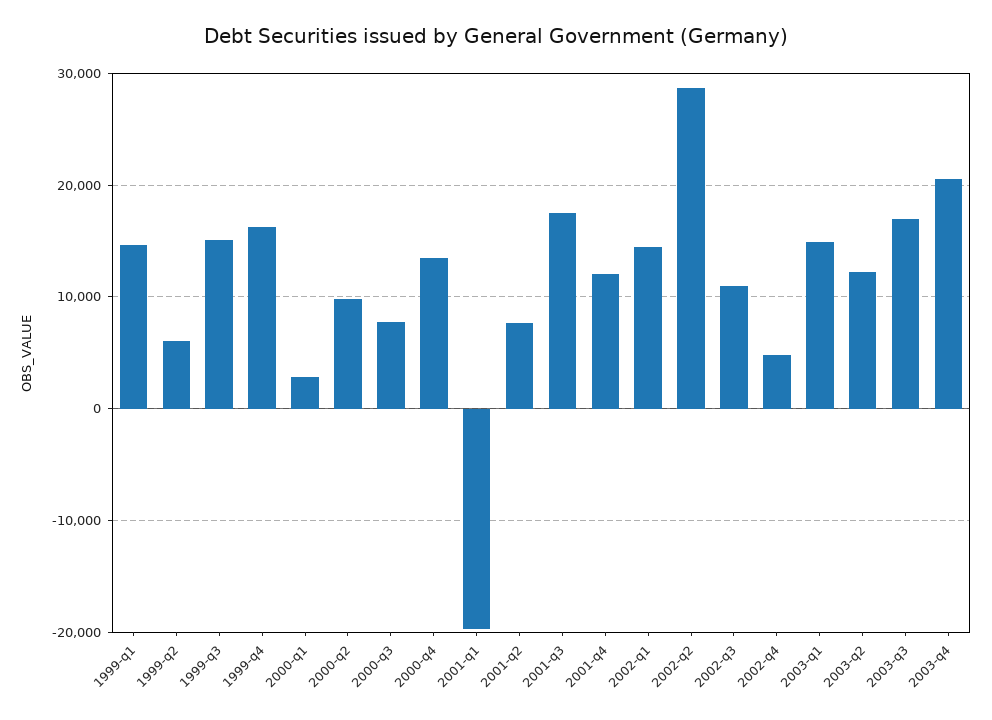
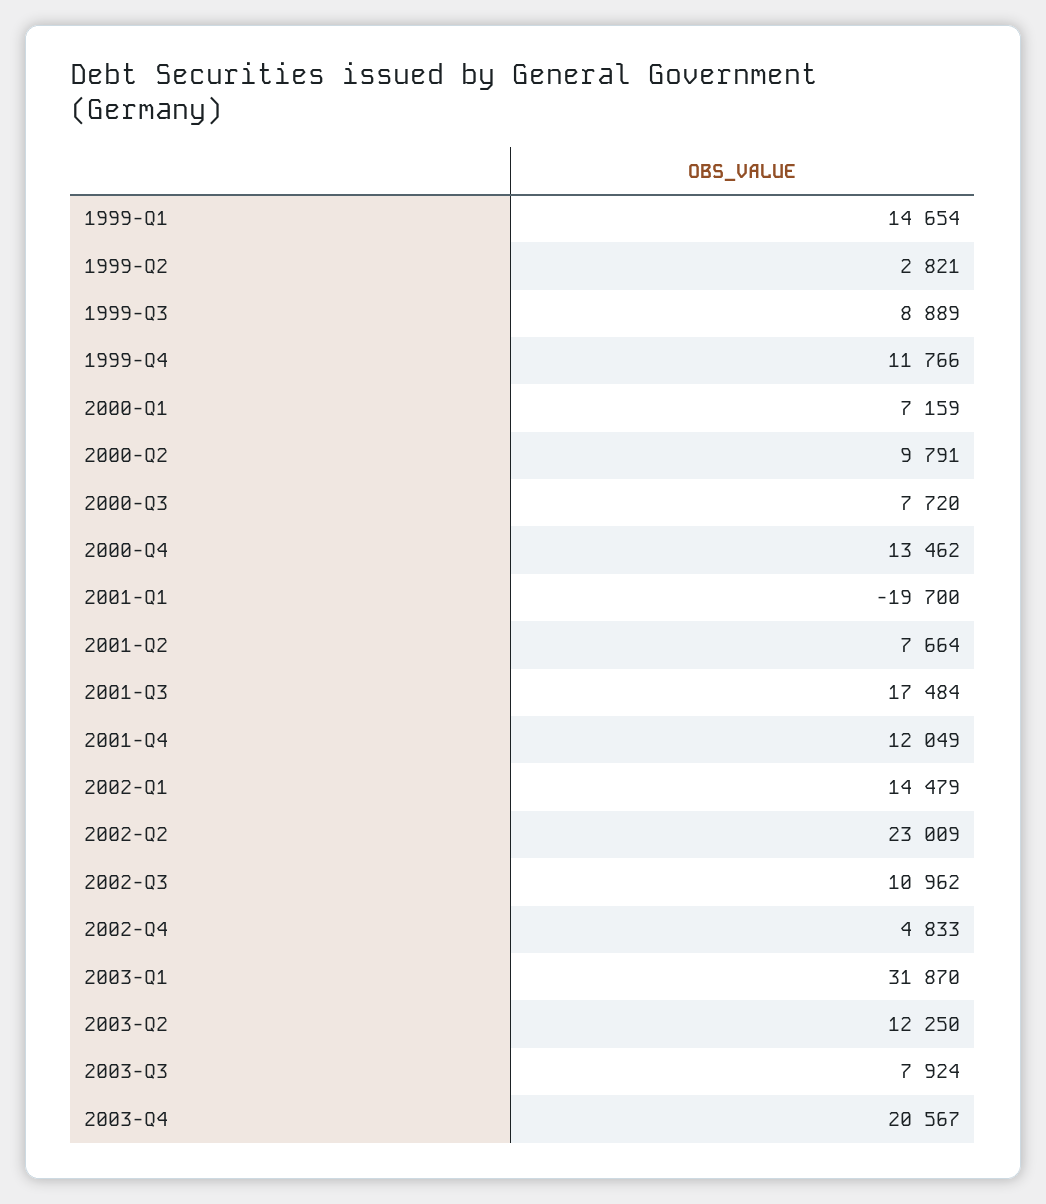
1999-q2: 6000 -> 2821
1999-q3: 15000 -> 8889
1999-q4: 16000 -> 11766
2000-q1: 3000 -> 7159
2002-q2: 29000 -> 23009
2003-q1: 15000 -> 31870
2003-q3: 17000 -> 7924

